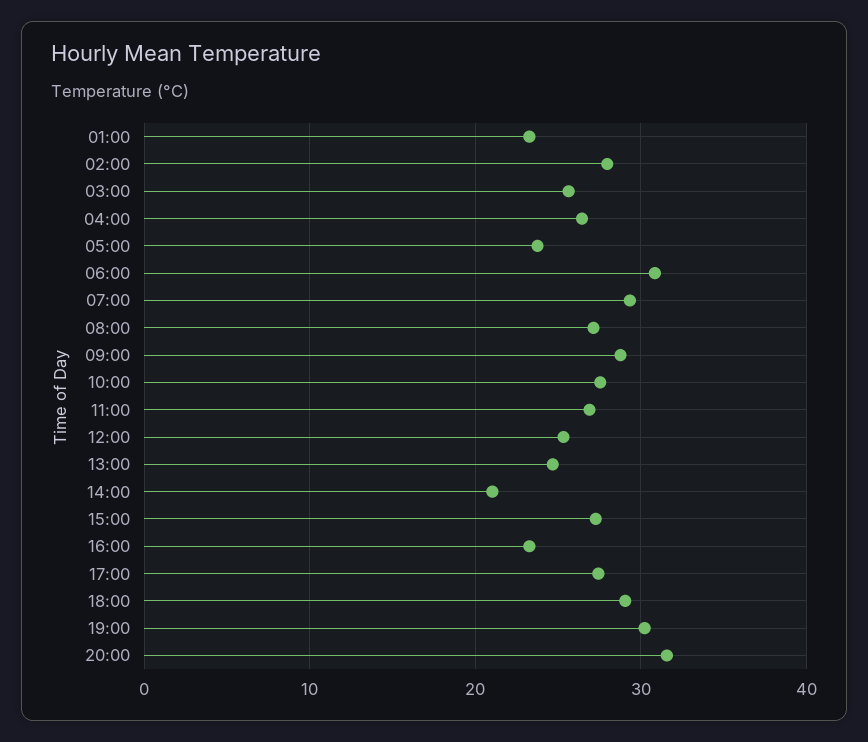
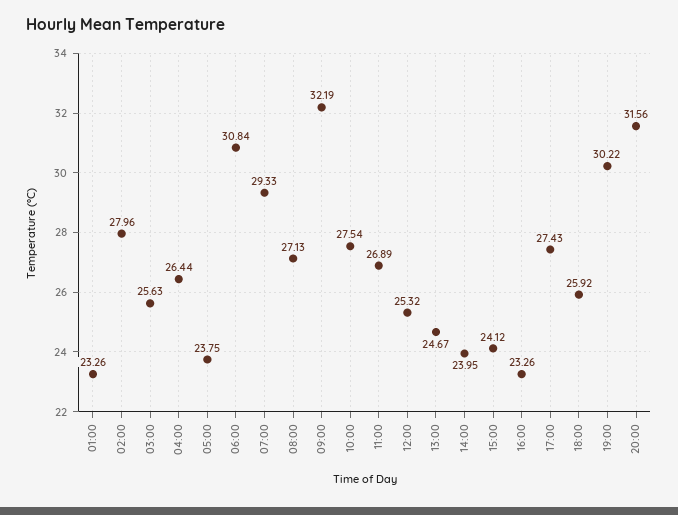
09:00: 29 -> 32.19
14:00: 21 -> 23.95
15:00: 27 -> 24.12
18:00: 29 -> 25.92

